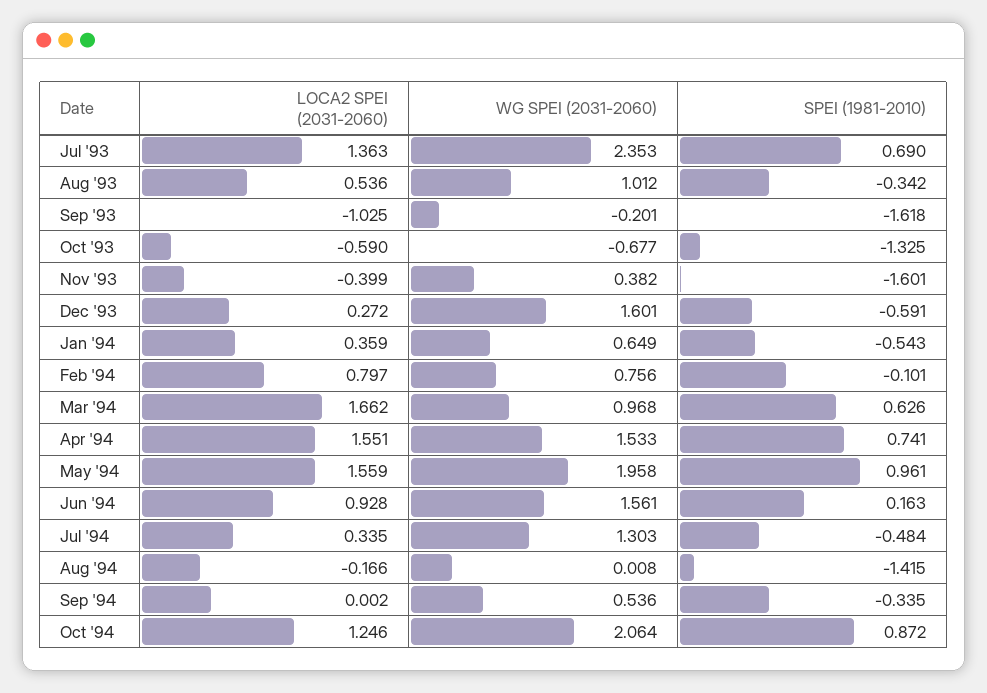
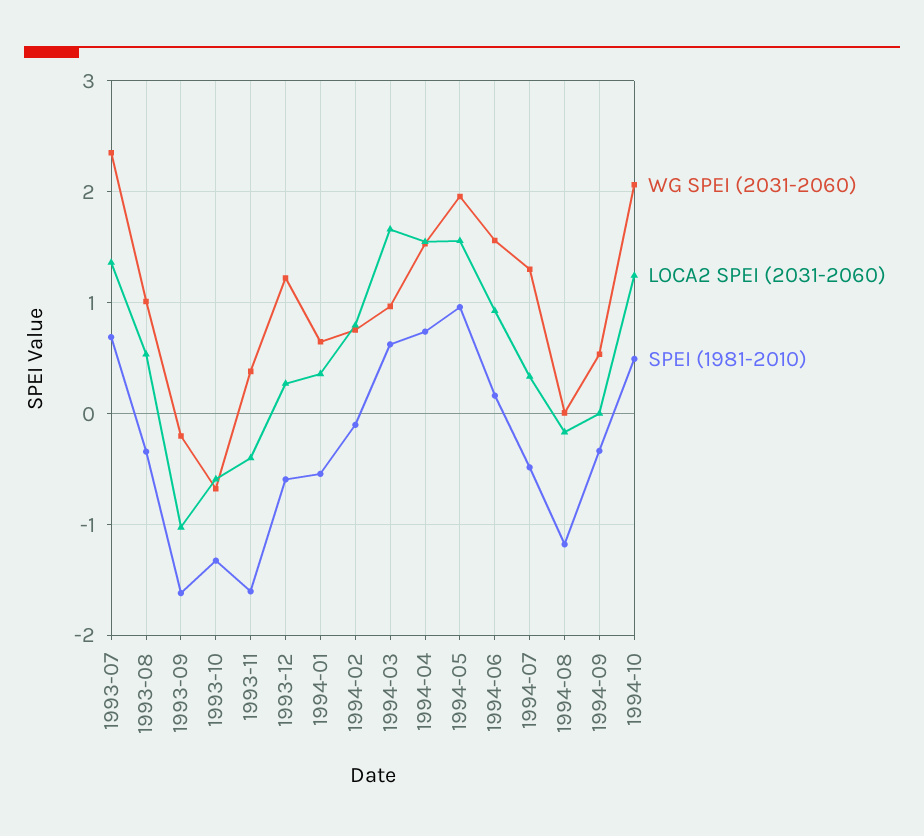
WG SPEI (2031-2060), Dec '93: 1.601 -> 1.2
SPEI (1981-2010), Aug '94: -1.415 -> -1.2
SPEI (1981-2010), Oct '94: 0.872 -> 0.5

